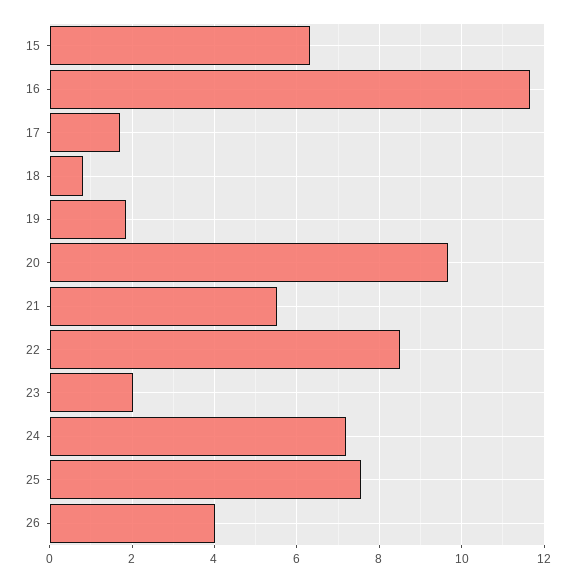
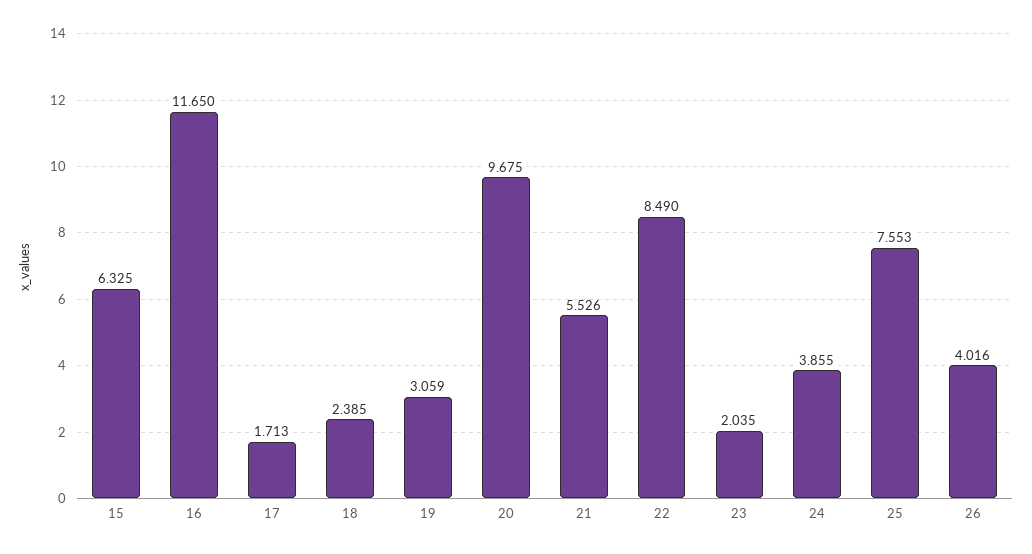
18: 0.8 -> 2.385
19: 1.8 -> 3.059
24: 7.2 -> 3.855

